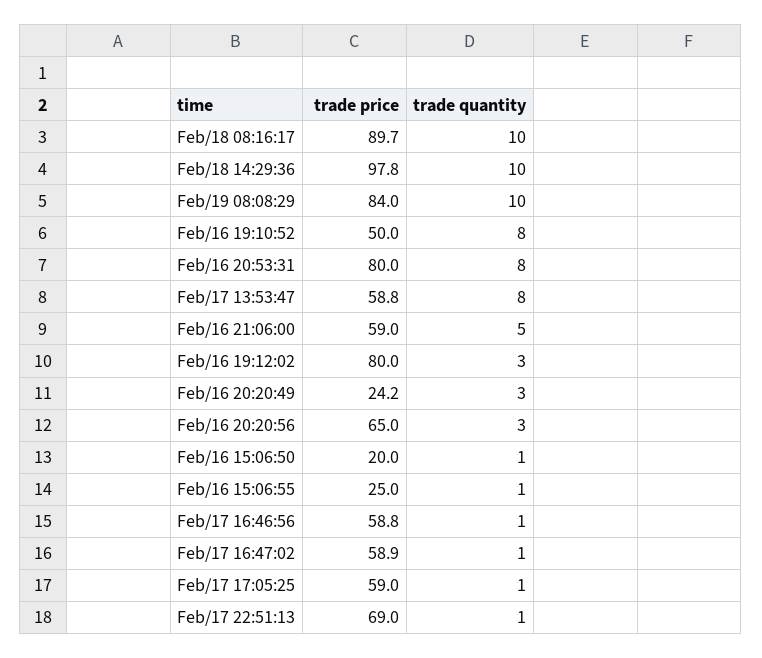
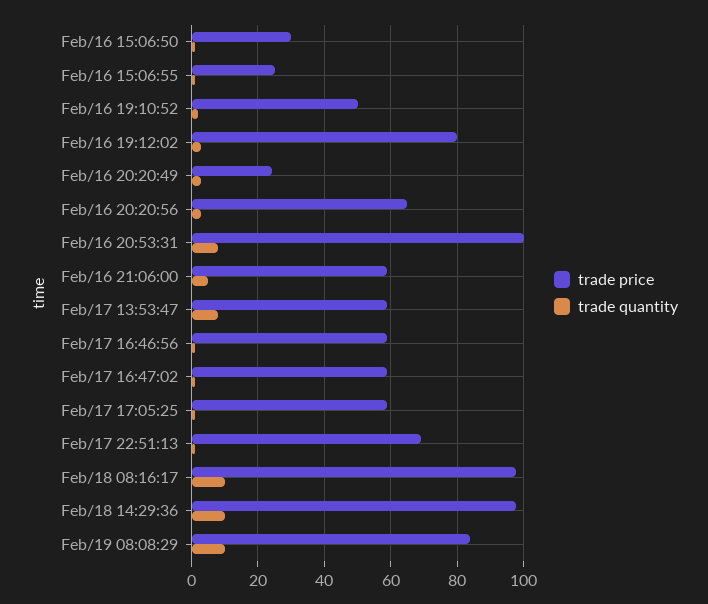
trade price, Feb/18 08:16:17: 89.7 -> 98
trade quantity, Feb/16 19:10:52: 8 -> 2
trade price, Feb/16 20:53:31: 80 -> 100
trade price, Feb/16 15:06:50: 20 -> 30

